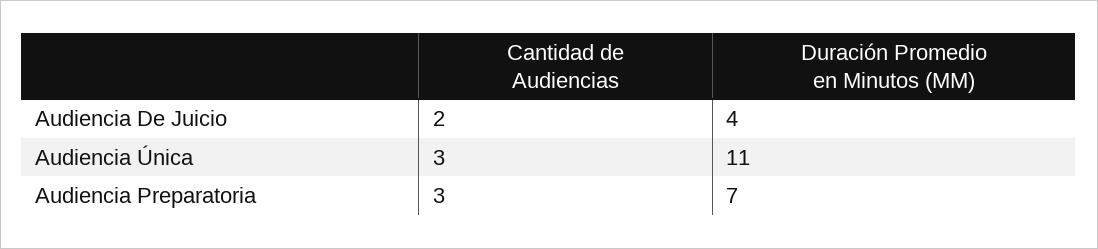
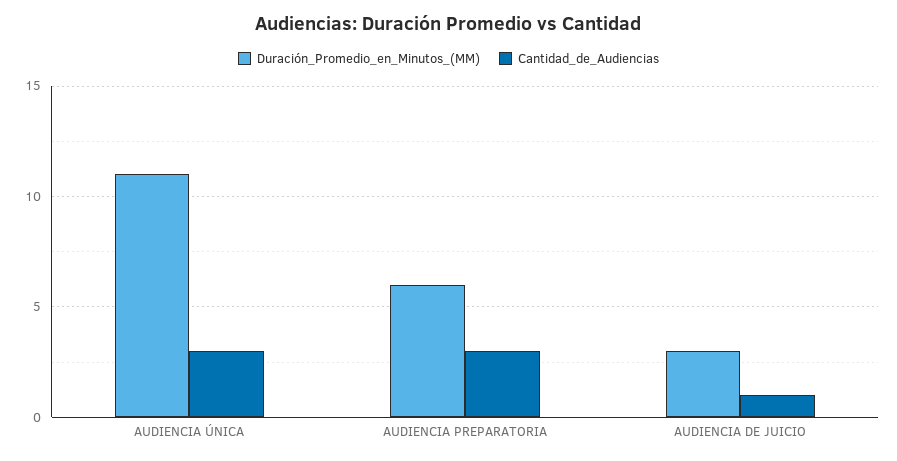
Cantidad de Audiencias, Audiencia De Juicio: 2 -> 1
Duración Promedio en Minutos (MM), Audiencia De Juicio: 4 -> 3
Duración Promedio en Minutos (MM), Audiencia Preparatoria: 7 -> 6

